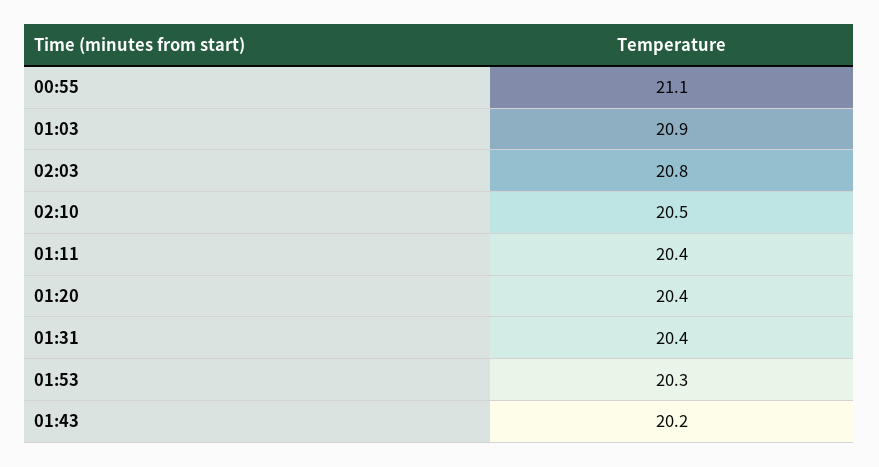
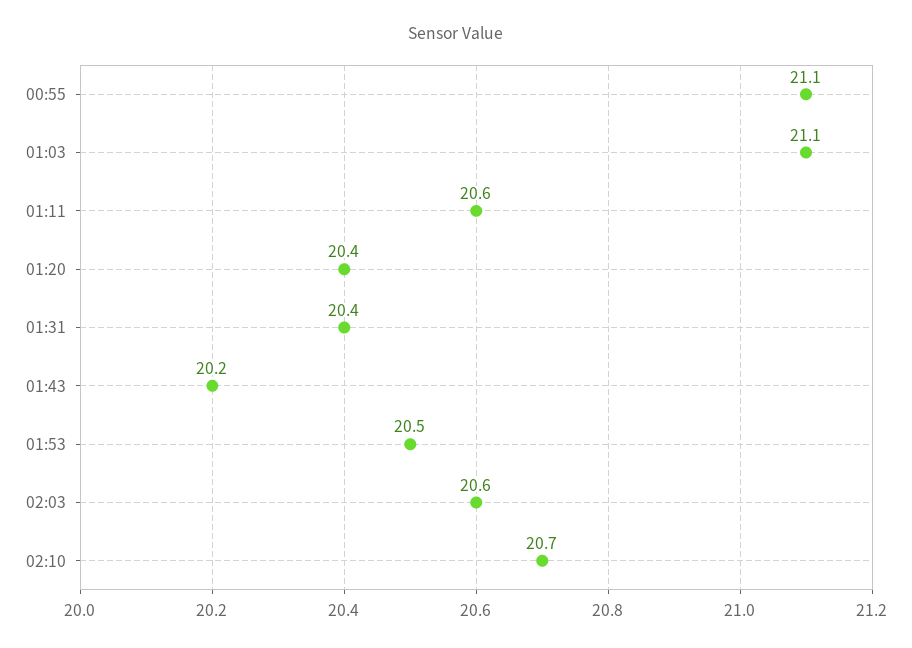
01:03: 20.9 -> 21.1
02:03: 20.8 -> 20.6
02:10: 20.5 -> 20.7
01:11: 20.4 -> 20.6
01:53: 20.3 -> 20.5

